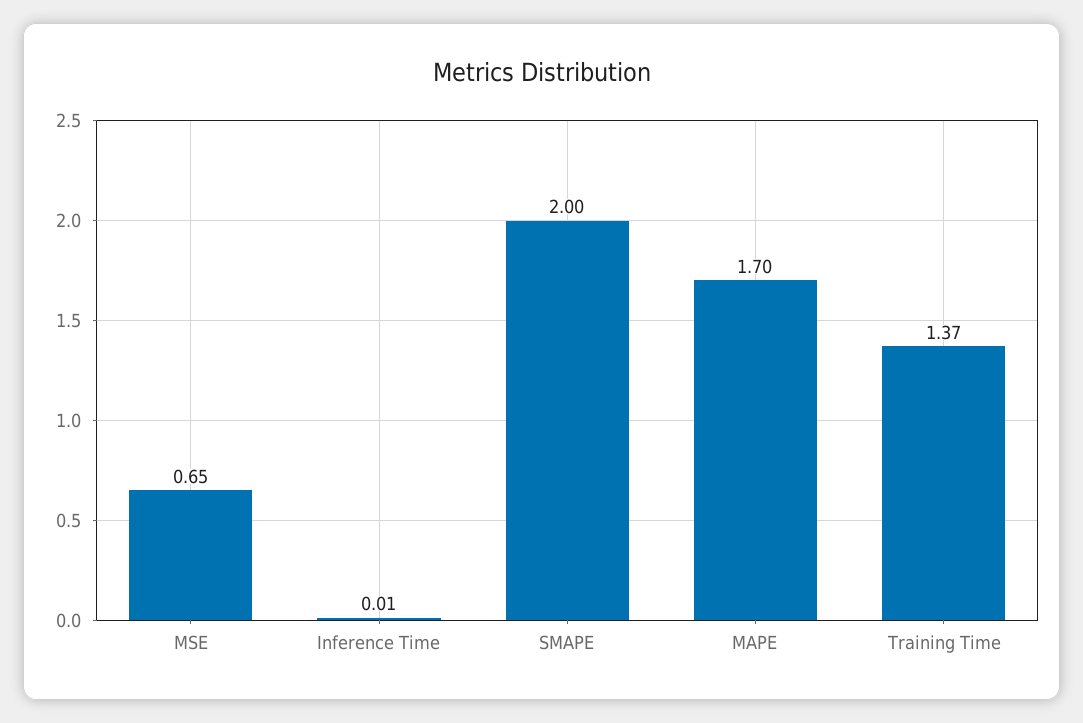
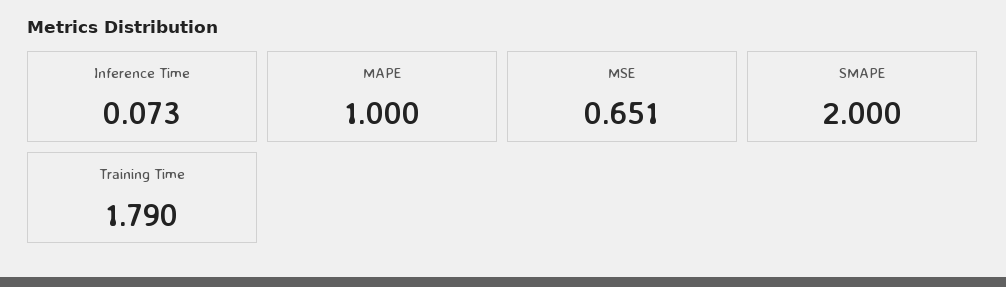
Inference Time: 0.01 -> 0.073
MAPE: 1.7 -> 1
Training Time: 1.37 -> 1.79

